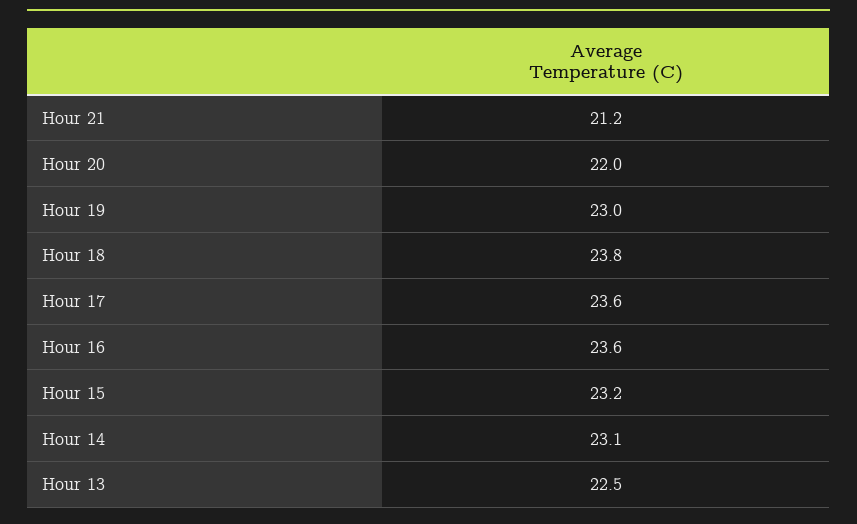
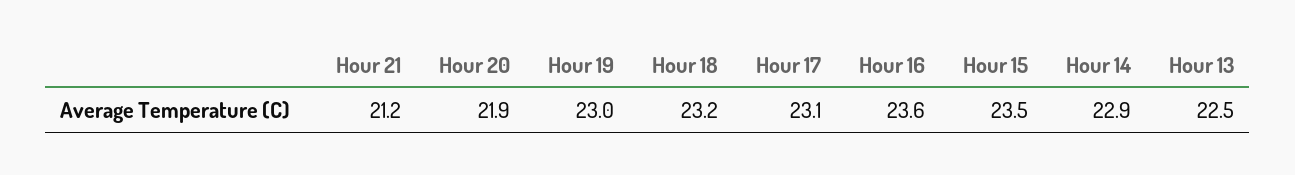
Hour 20: 22 -> 21.9
Hour 18: 23.8 -> 23.2
Hour 17: 23.6 -> 23.1
Hour 15: 23.2 -> 23.5
Hour 14: 23.1 -> 22.9

